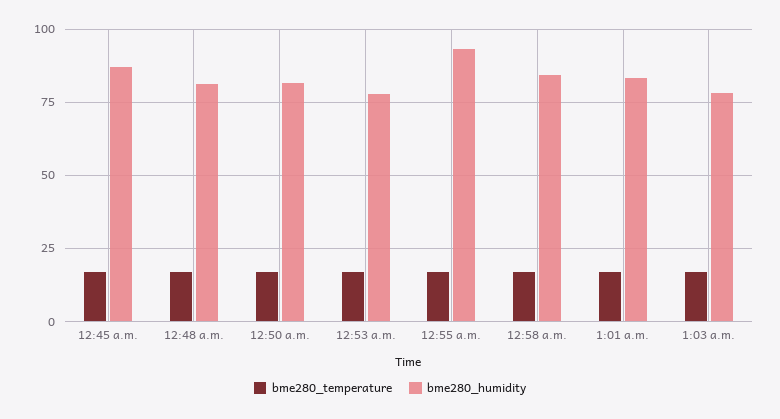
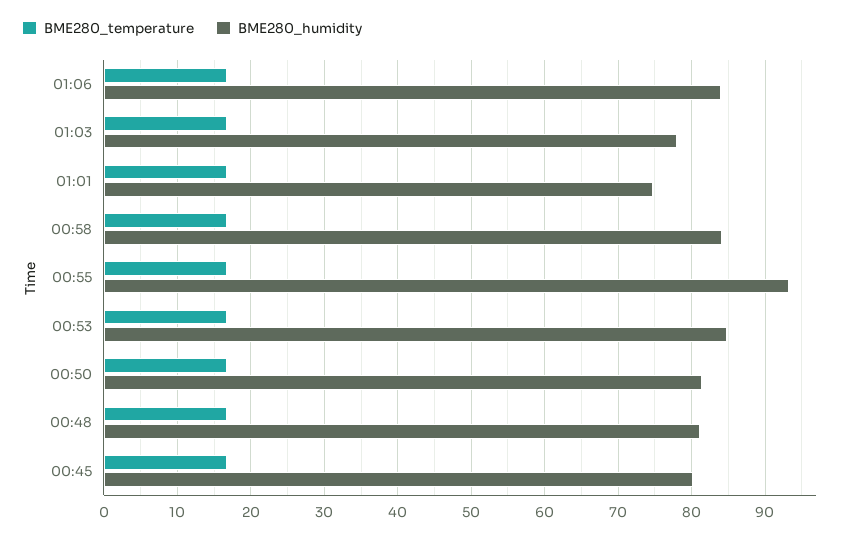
bme280_humidity, 12:45 a.m.: 87.5 -> 80
bme280_humidity, 12:53 a.m.: 77.5 -> 85
bme280_humidity, 1:01 a.m.: 82.5 -> 75
bme280_temperature, 01:06: none -> 17
bme280_humidity, 01:06: none -> 84

